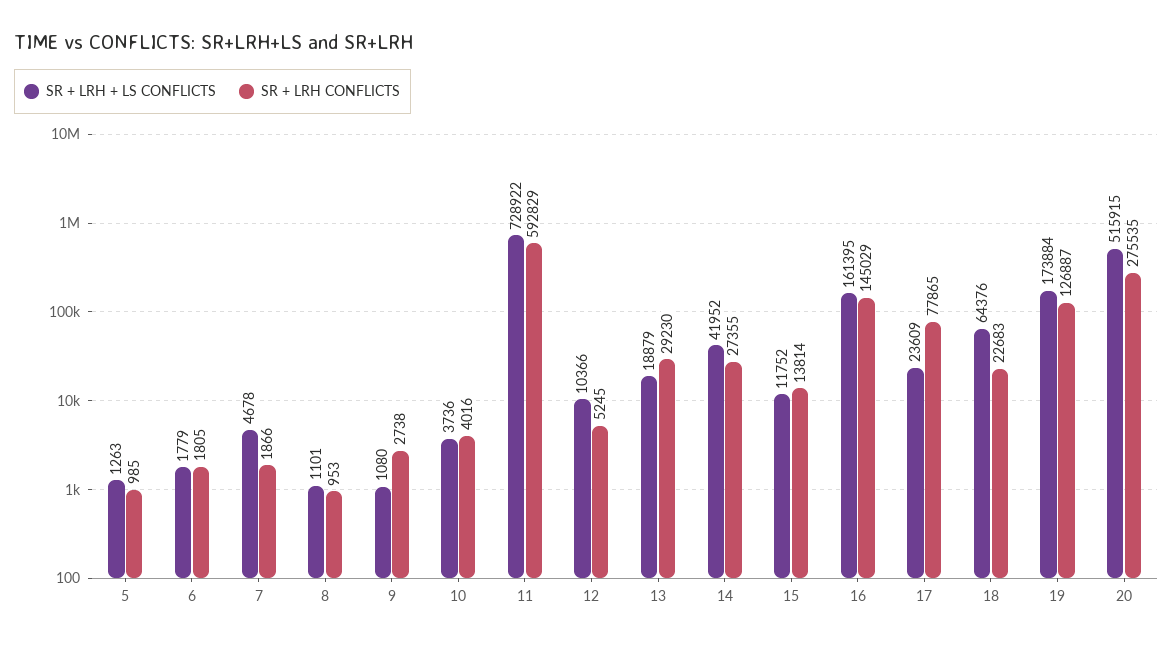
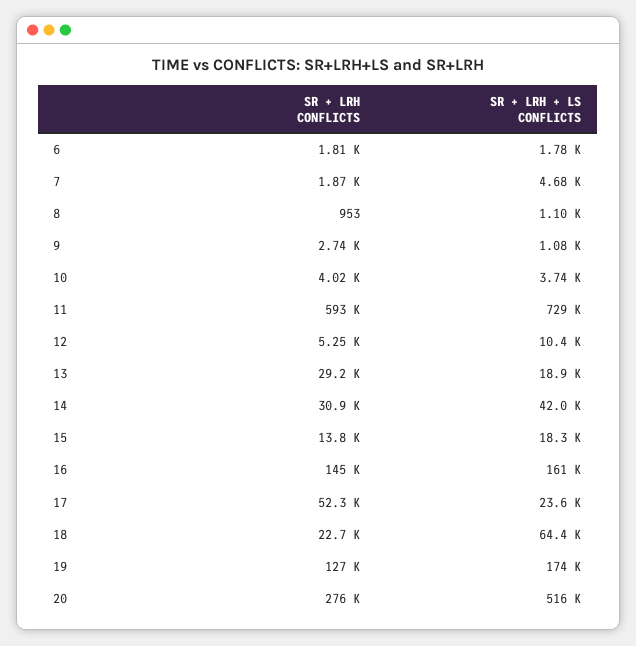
SR + LRH + LS CONFLICTS, 5: 1263 -> none
SR + LRH CONFLICTS, 5: 985 -> none
SR + LRH CONFLICTS, 14: 27355 -> 30900
SR + LRH + LS CONFLICTS, 15: 11752 -> 18300
SR + LRH CONFLICTS, 17: 77865 -> 52300

